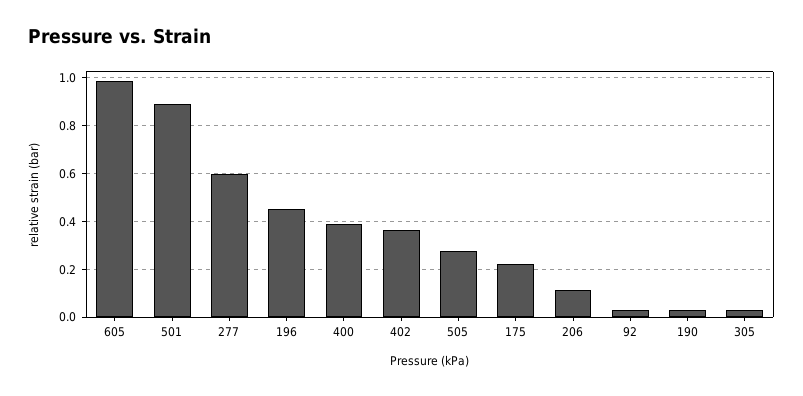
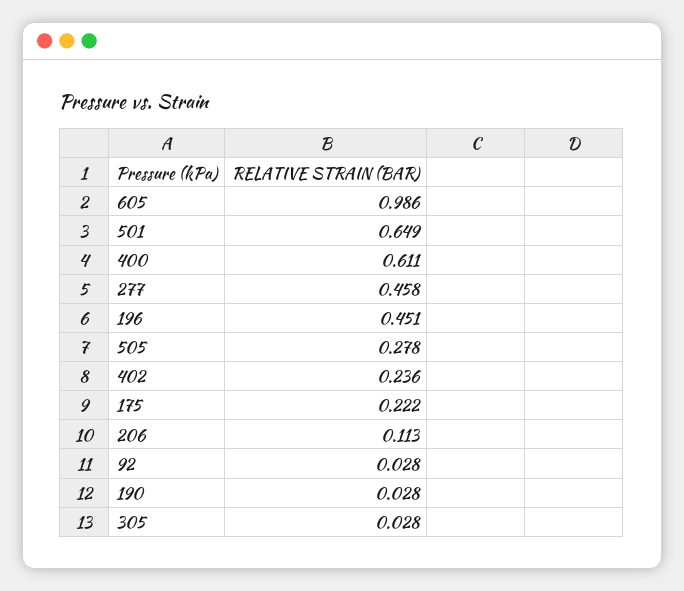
501: 0.9 -> 0.649
277: 0.6 -> 0.458
400: 0.4 -> 0.611
402: 0.35 -> 0.236

